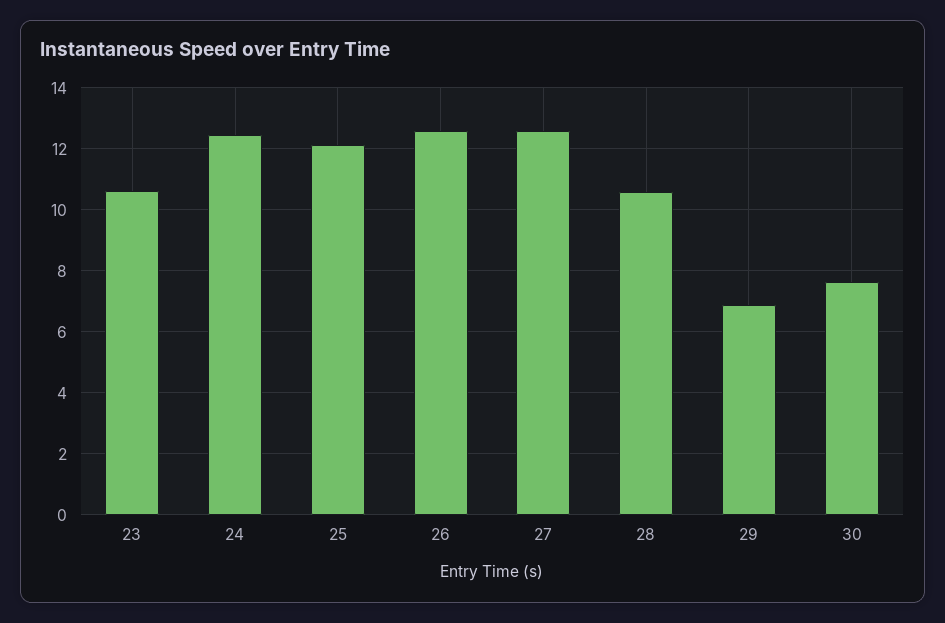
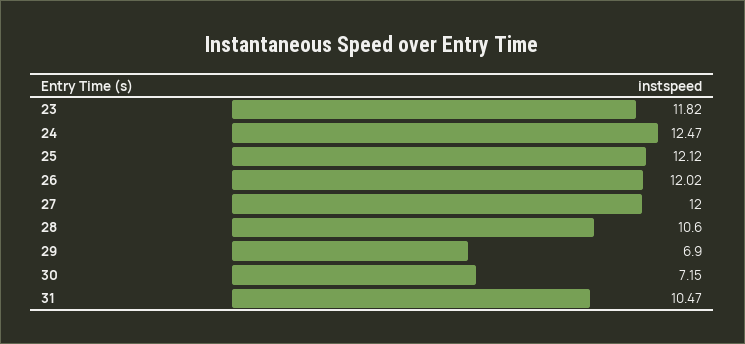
23: 10.6 -> 11.82
26: 12.6 -> 12.02
27: 12.6 -> 12
30: 7.6 -> 7.15
31: none -> 10.47

